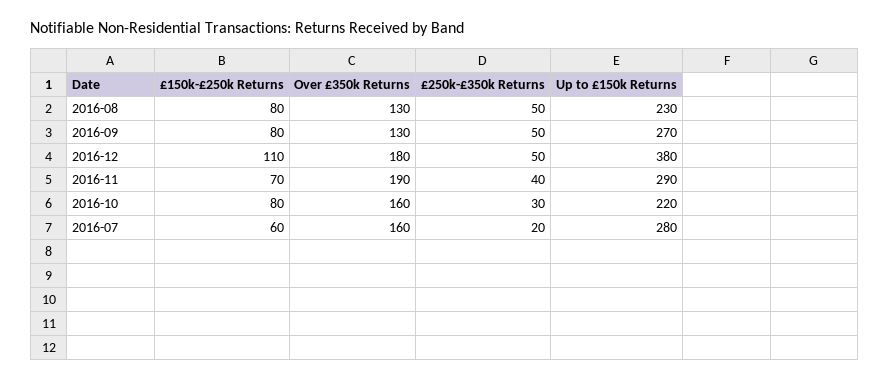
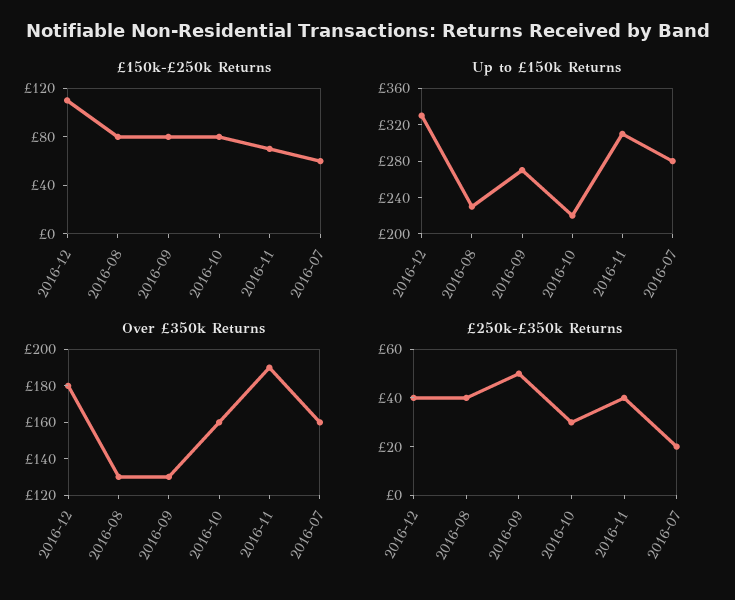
£250k-£350k Returns, 2016-08: 50 -> 40
£250k-£350k Returns, 2016-12: 50 -> 40
Up to £150k Returns, 2016-12: 380 -> 330
Up to £150k Returns, 2016-11: 290 -> 310

